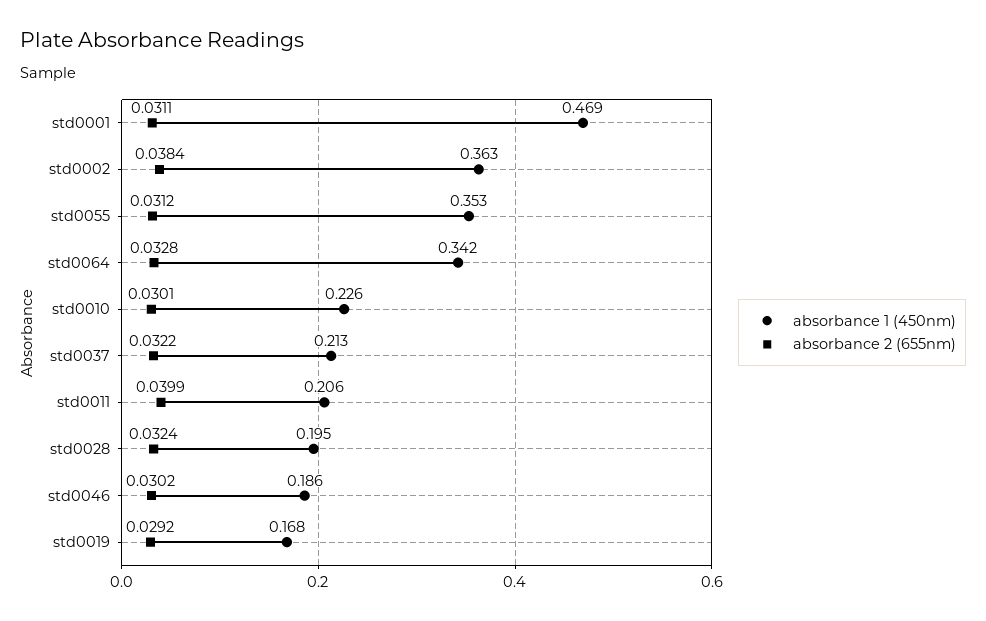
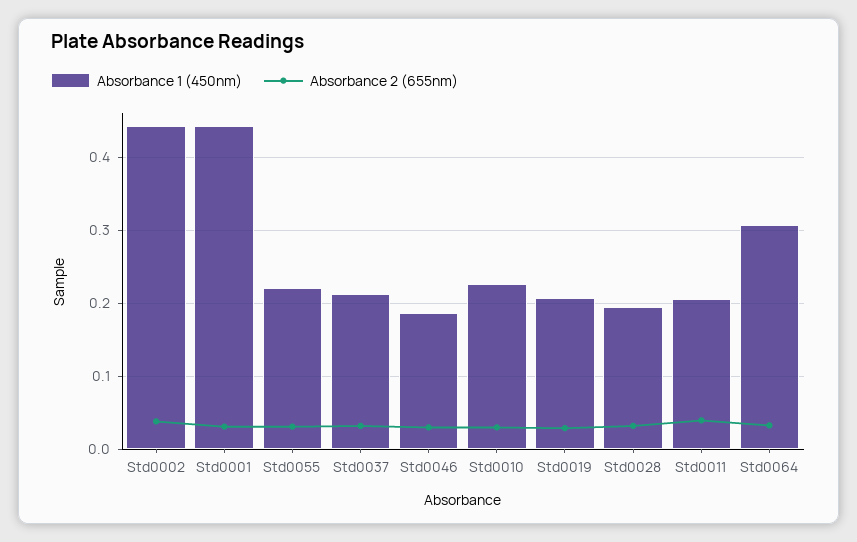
absorbance 1 (450nm), std0001: 0.469 -> 0.44
absorbance 1 (450nm), std0002: 0.363 -> 0.44
absorbance 1 (450nm), std0055: 0.353 -> 0.22
absorbance 1 (450nm), std0064: 0.342 -> 0.31
absorbance 1 (450nm), std0019: 0.168 -> 0.21

